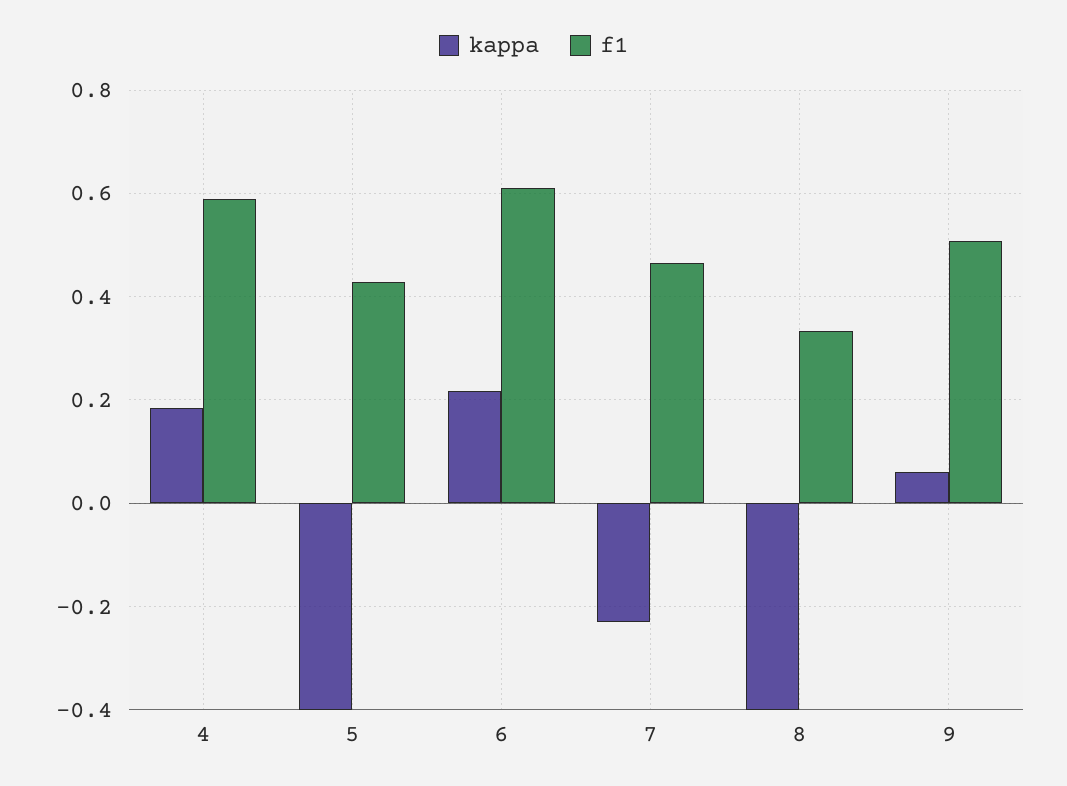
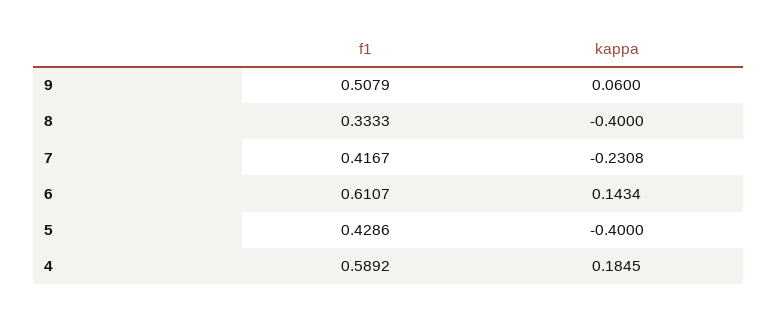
kappa, 6: 0.22 -> 0.1434
f1, 7: 0.46 -> 0.4167

